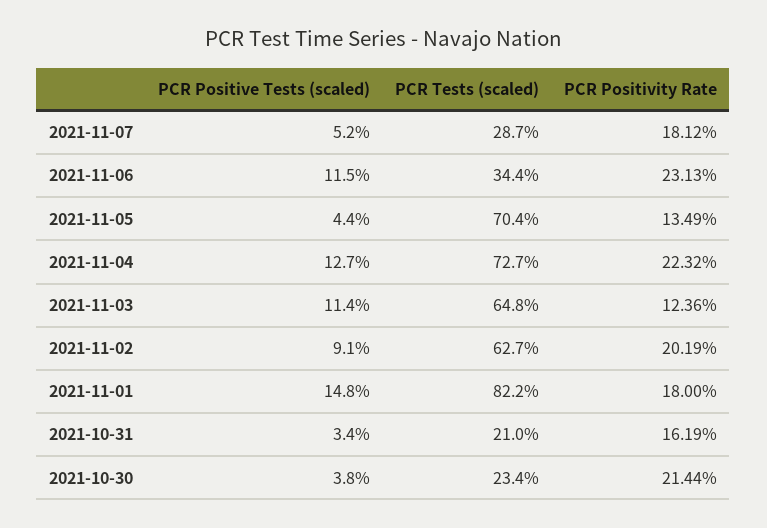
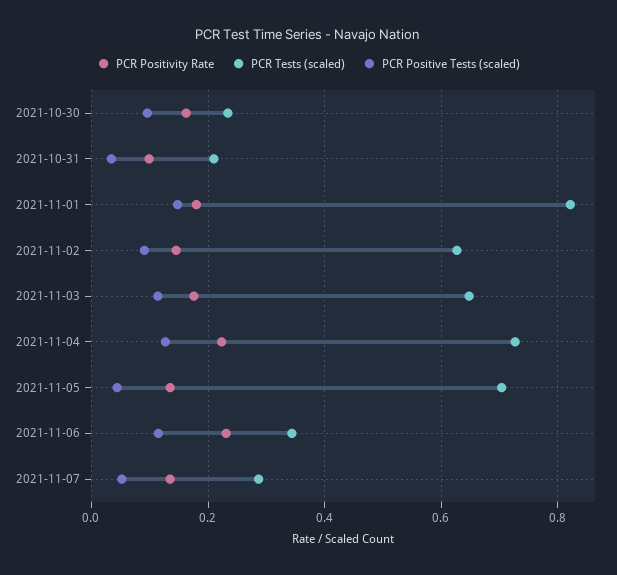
PCR Positivity Rate, 2021-11-07: 0.1812 -> 0.14
PCR Positivity Rate, 2021-11-03: 0.1236 -> 0.18
PCR Positivity Rate, 2021-11-02: 0.2019 -> 0.14
PCR Positivity Rate, 2021-10-31: 0.1619 -> 0.1
PCR Positive Tests (scaled), 2021-10-30: 0.038 -> 0.1
PCR Positivity Rate, 2021-10-30: 0.2144 -> 0.16

